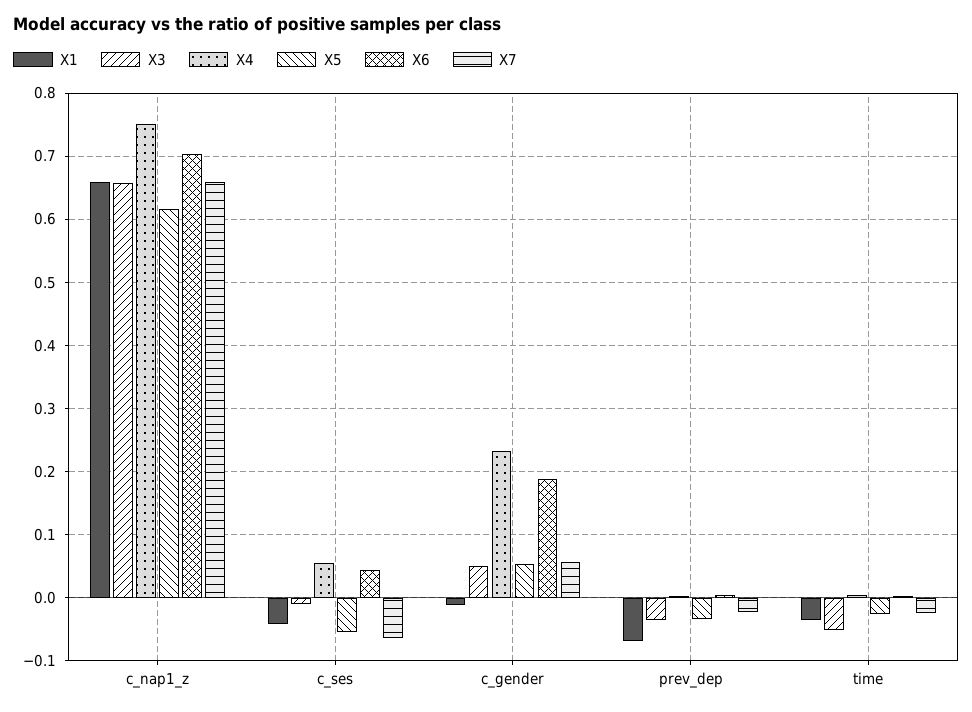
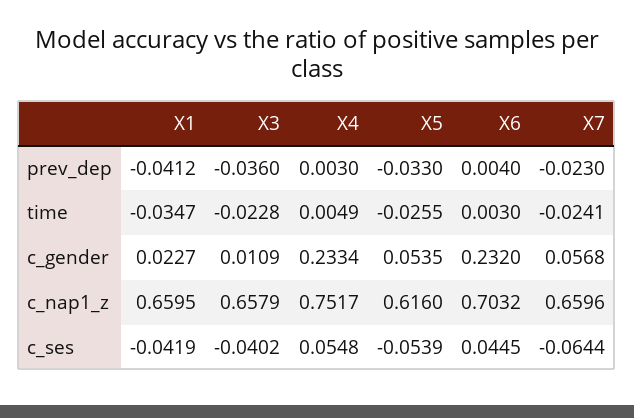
X3, c_ses: -0.01 -> -0.0402
X1, c_gender: -0.01 -> 0.0227
X3, c_gender: 0.05 -> 0.0109
X6, c_gender: 0.19 -> 0.232
X1, prev_dep: -0.07 -> -0.0412
X3, time: -0.05 -> -0.0228

